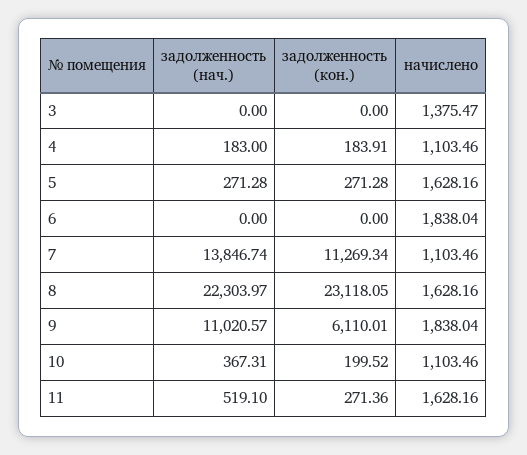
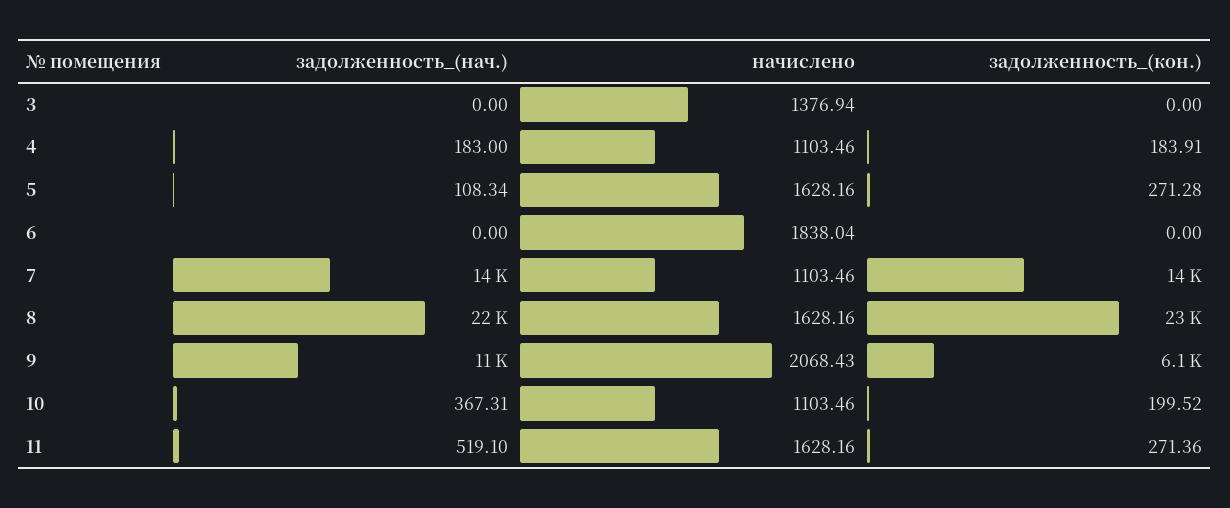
начислено, 3: 1375.47 -> 1376.94
задолженность (нач.), 5: 271.28 -> 108.34
задолженность (кон.), 7: 11269.34 -> 14000
начислено, 9: 1838.04 -> 2068.43

